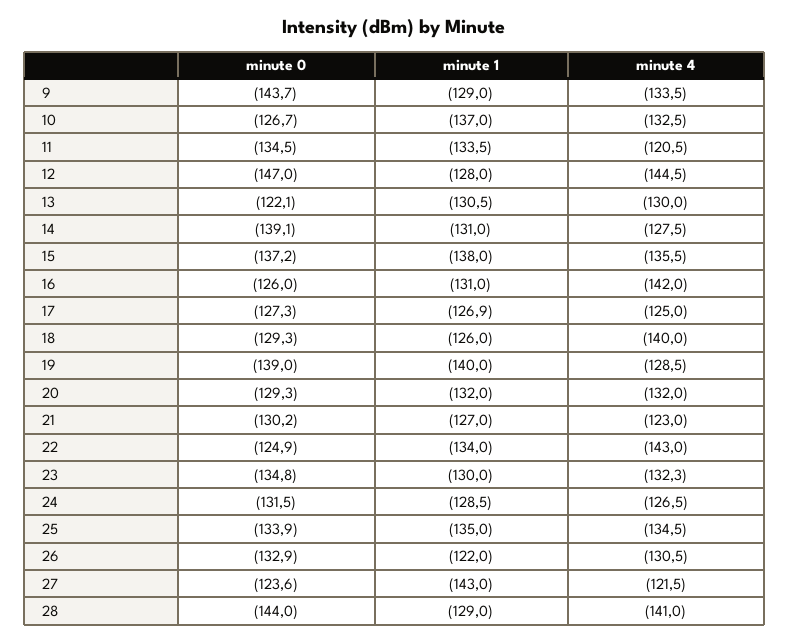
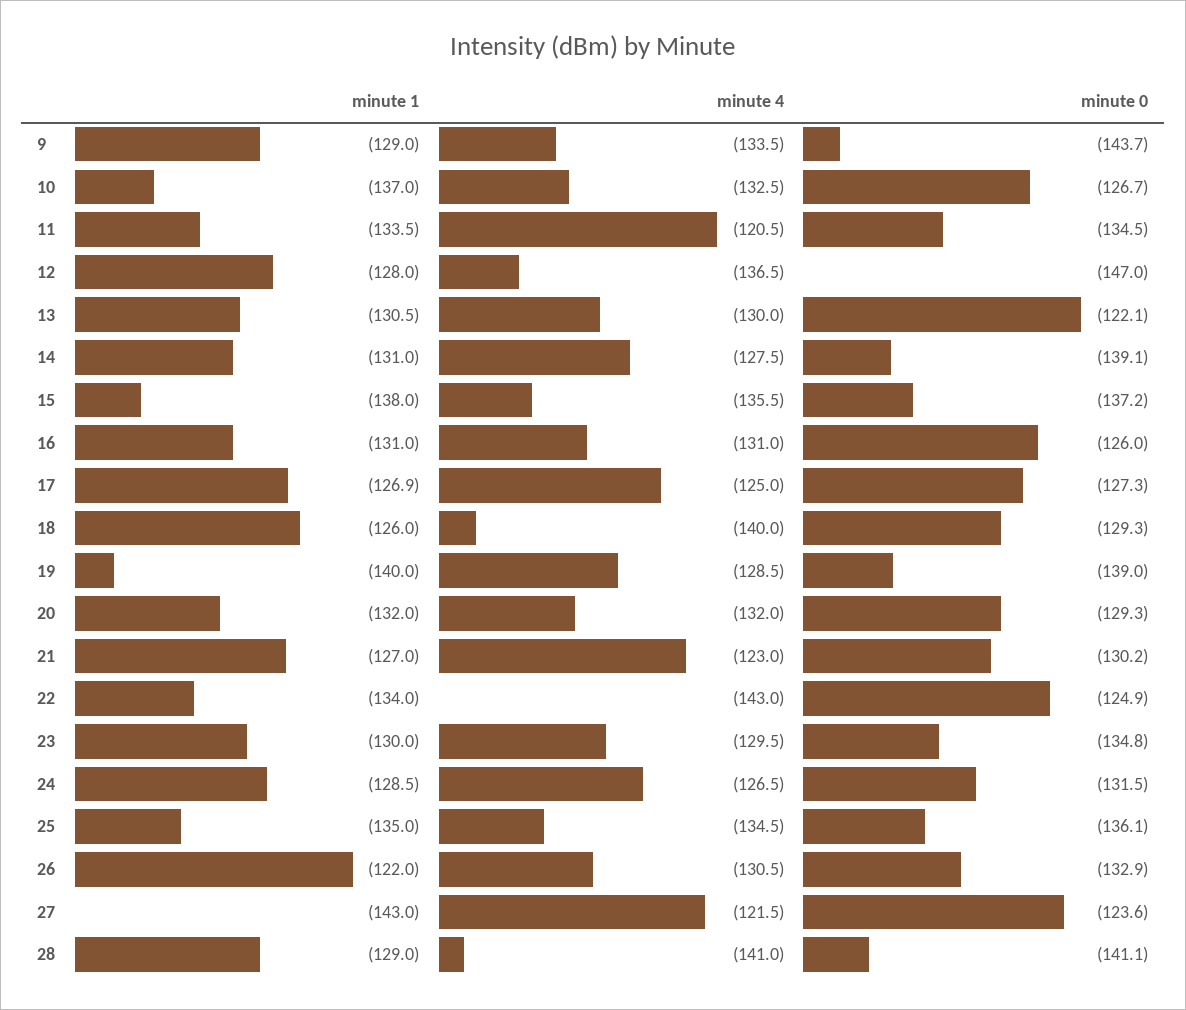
minute 4, 12: -144.5 -> -136.5
minute 4, 16: -142 -> -131
minute 4, 23: -132.3 -> -129.5
minute 0, 25: -133.9 -> -136.1
minute 0, 28: -144 -> -141.1

